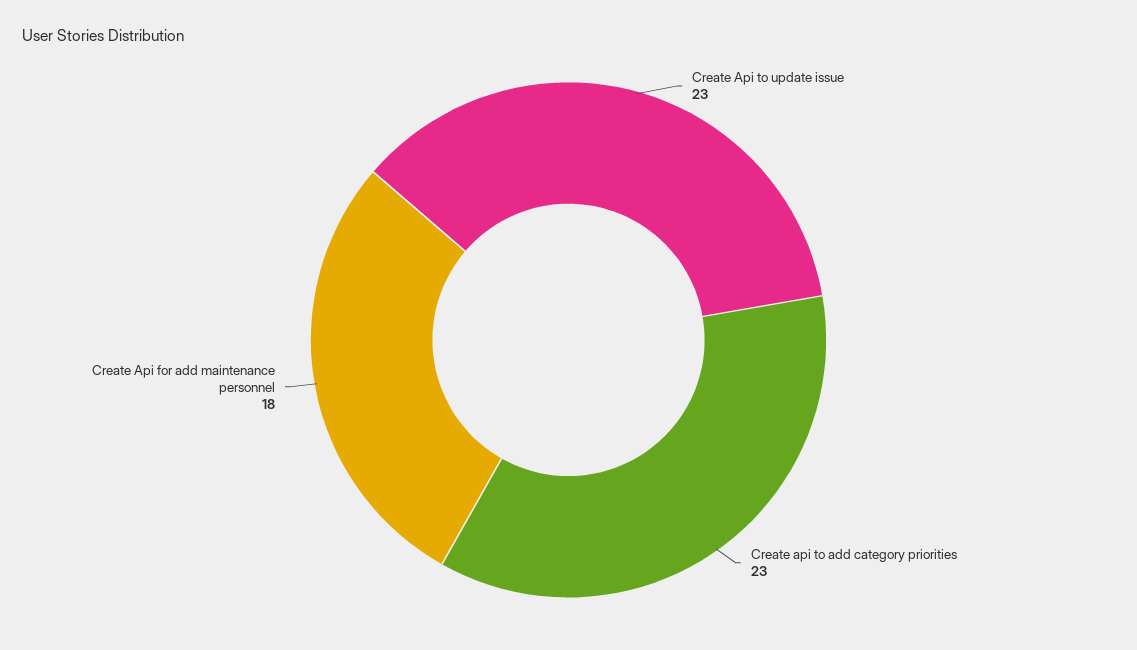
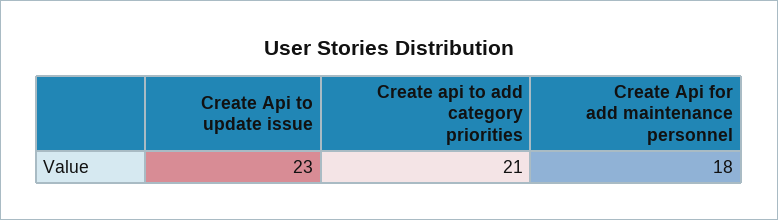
Create api to add category priorities: 23 -> 21

